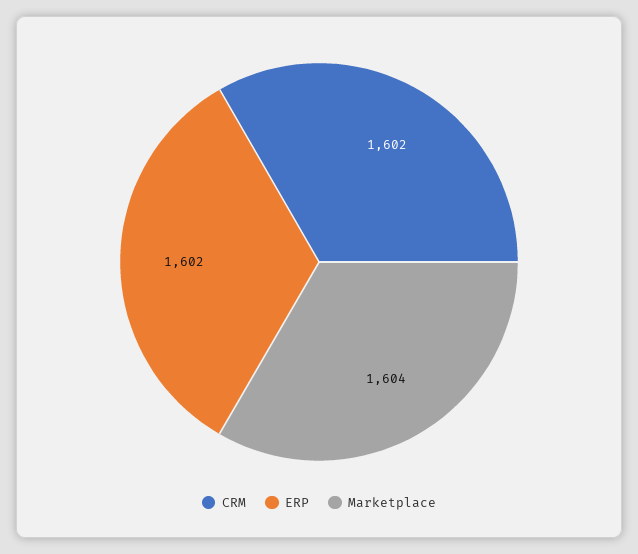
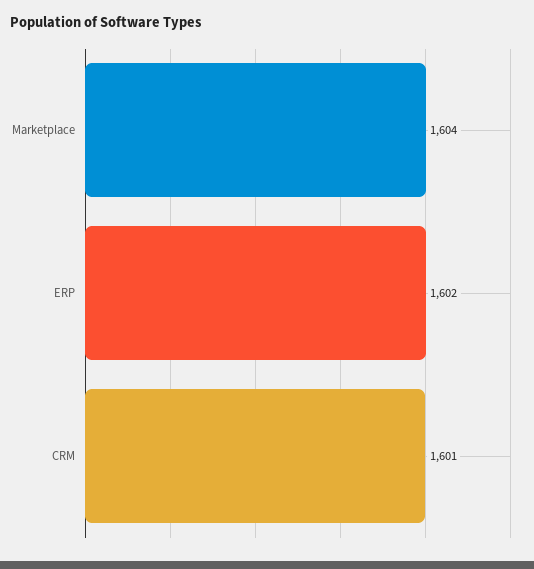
CRM: 1602 -> 1601

